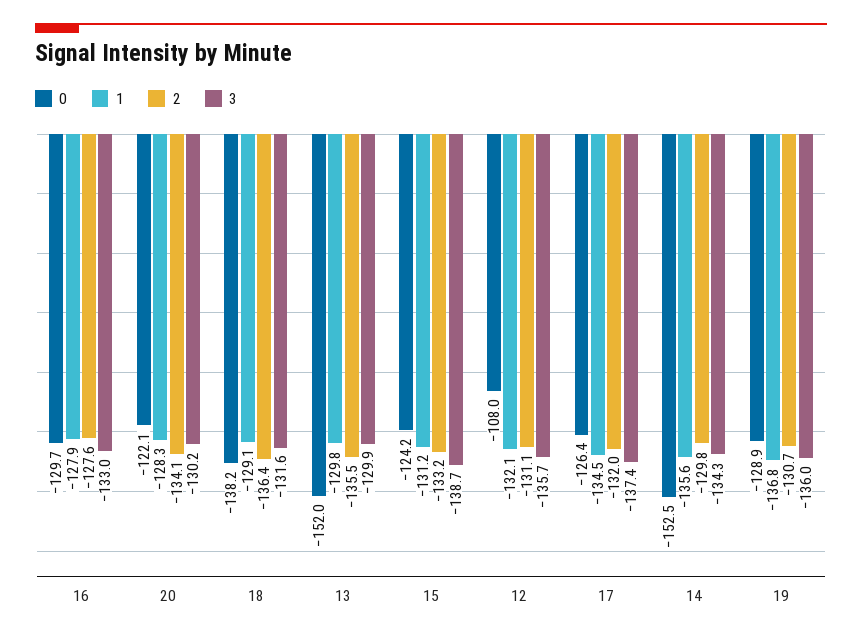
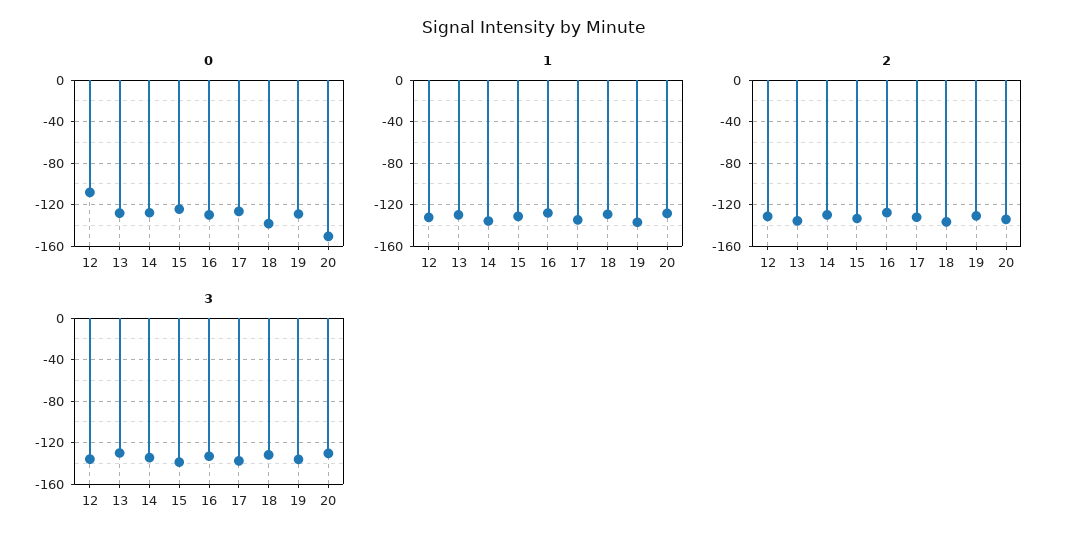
0, 20: -122.1 -> -150
0, 13: -152 -> -130
0, 14: -152.5 -> -130

